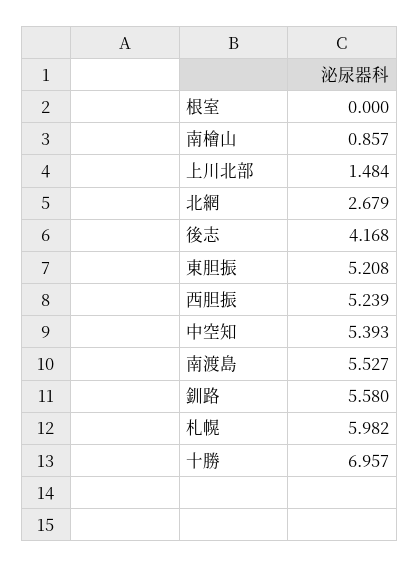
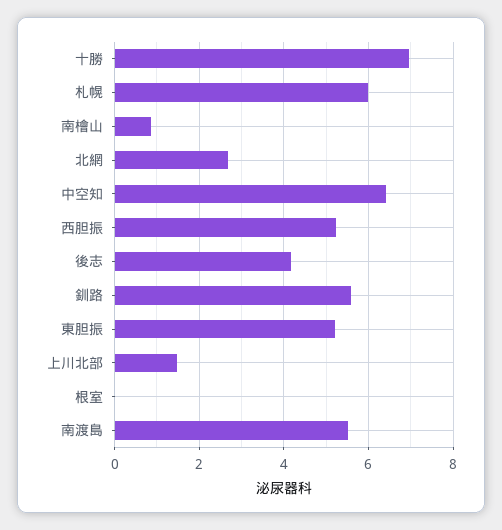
中空知: 5.393 -> 6.4

